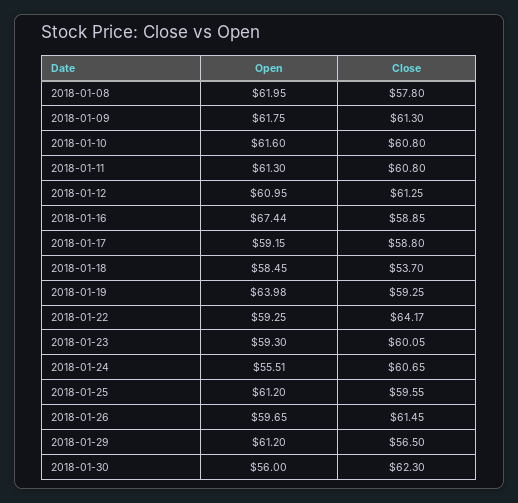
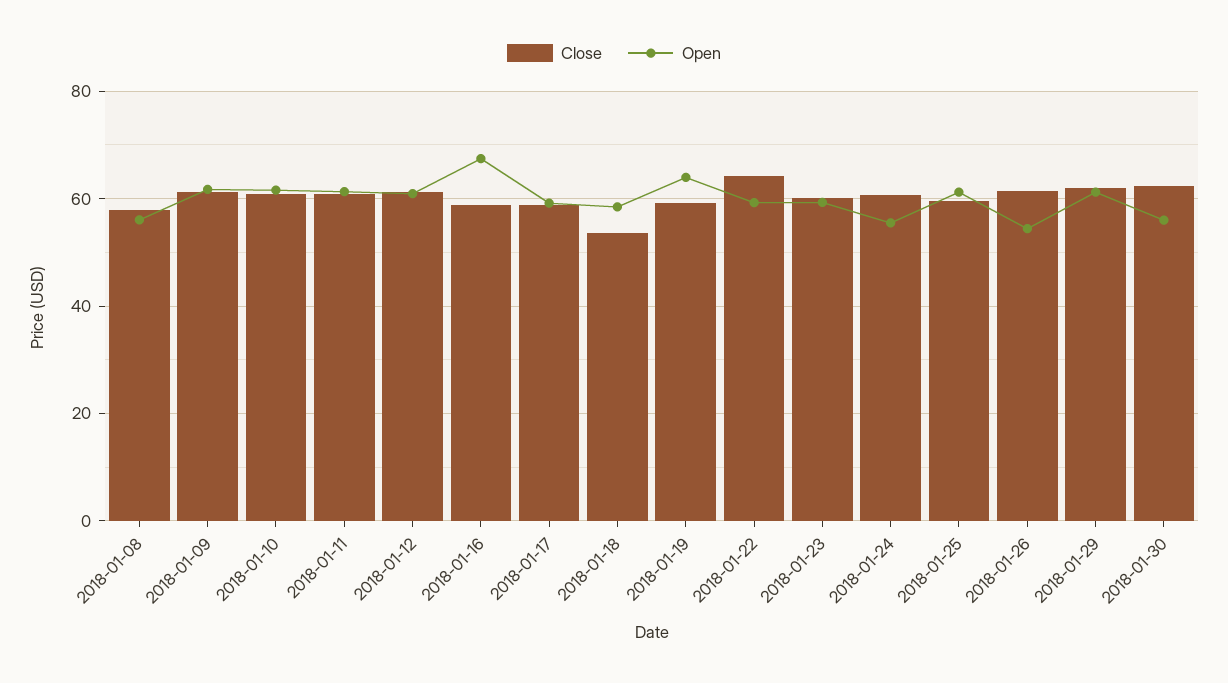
Open, 2018-01-08: 61.95 -> 56
Open, 2018-01-26: 59.65 -> 54
Close, 2018-01-29: 56.5 -> 62

